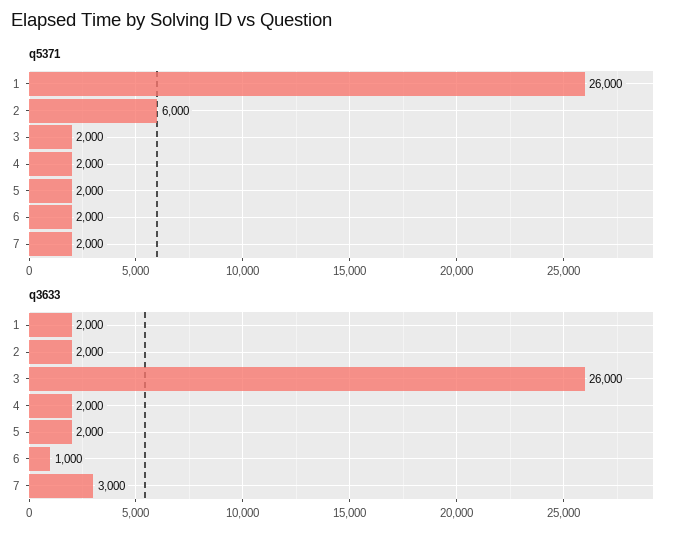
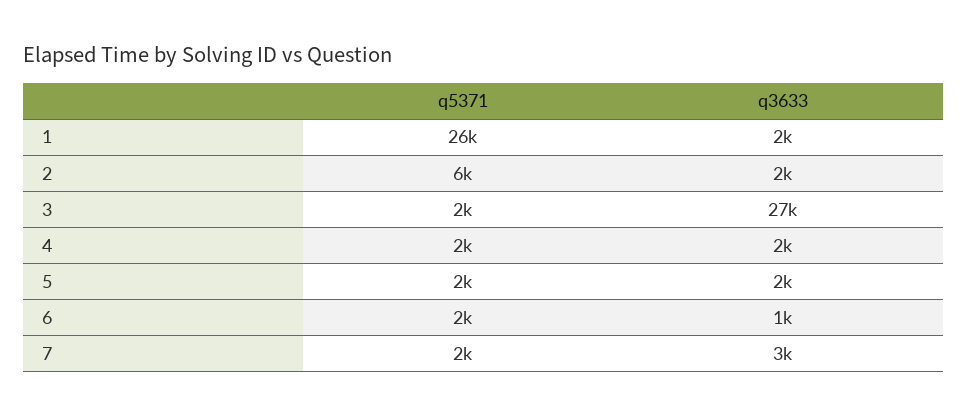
q3633, 3: 26000 -> 27000

